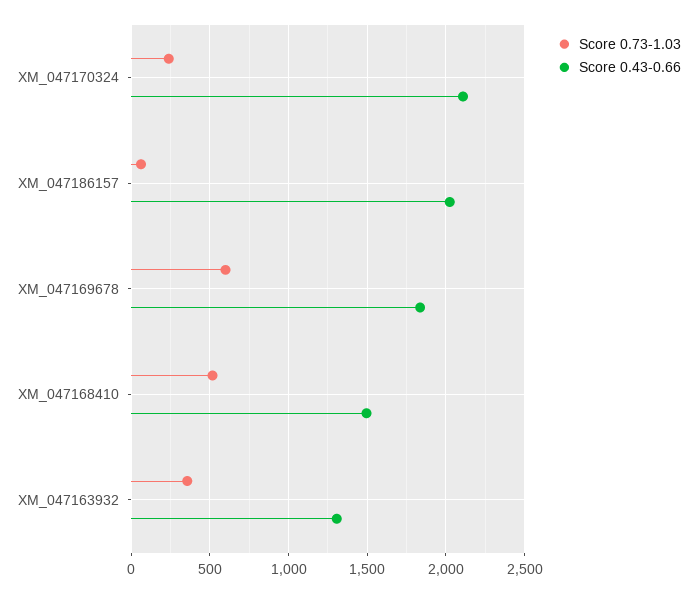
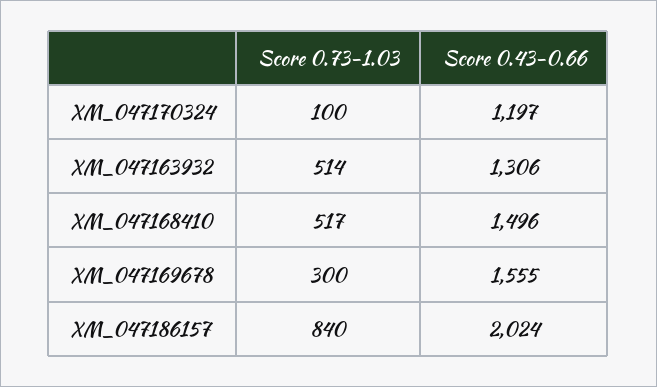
Score 0.73-1.03, XM_047170324: 250 -> 100
Score 0.43-0.66, XM_047170324: 2100 -> 1197
Score 0.73-1.03, XM_047186157: 50 -> 840
Score 0.73-1.03, XM_047169678: 600 -> 300
Score 0.43-0.66, XM_047169678: 1850 -> 1555
Score 0.73-1.03, XM_047163932: 350 -> 514

